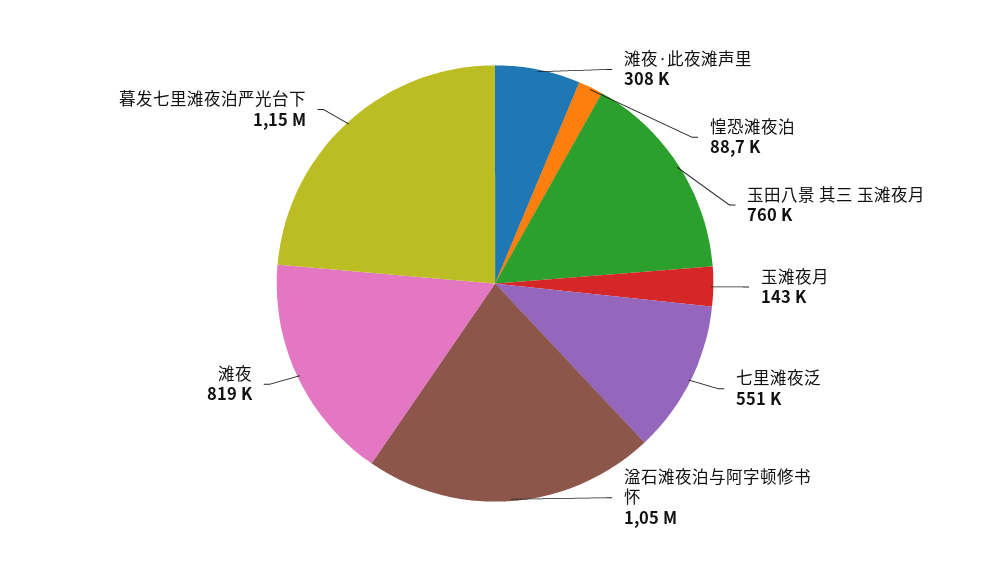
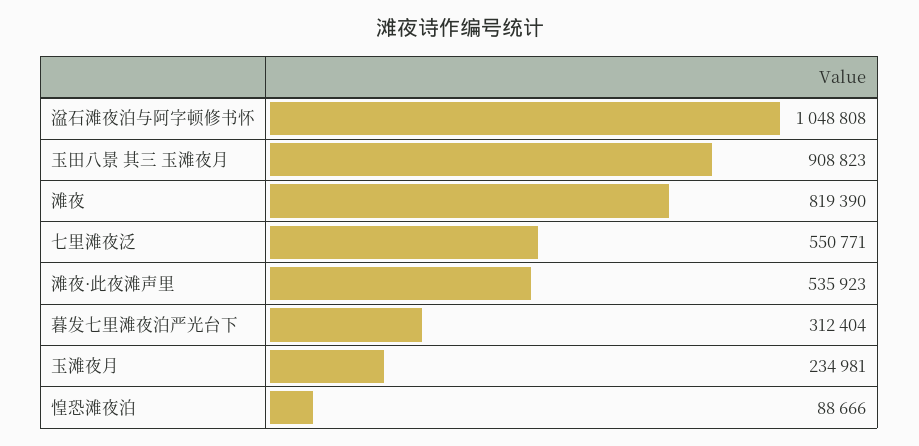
滩夜·此夜滩声里: 308000 -> 535923
玉田八景 其三 玉滩夜月: 760000 -> 908823
玉滩夜月: 143000 -> 234981
暮发七里滩夜泊严光台下: 1150000 -> 312404

